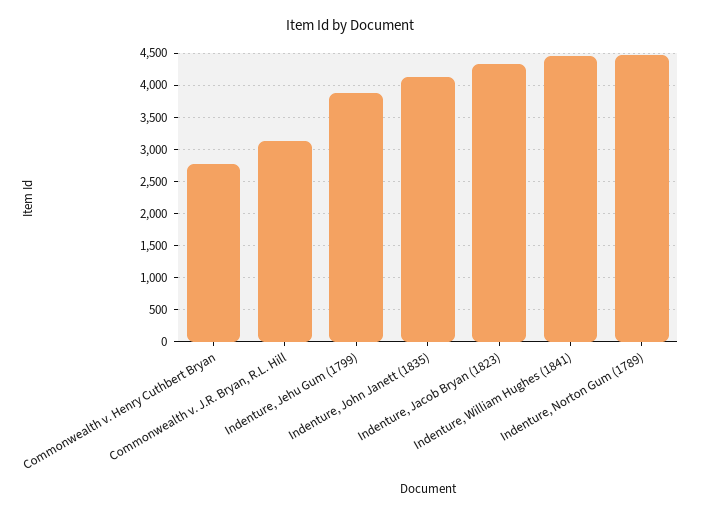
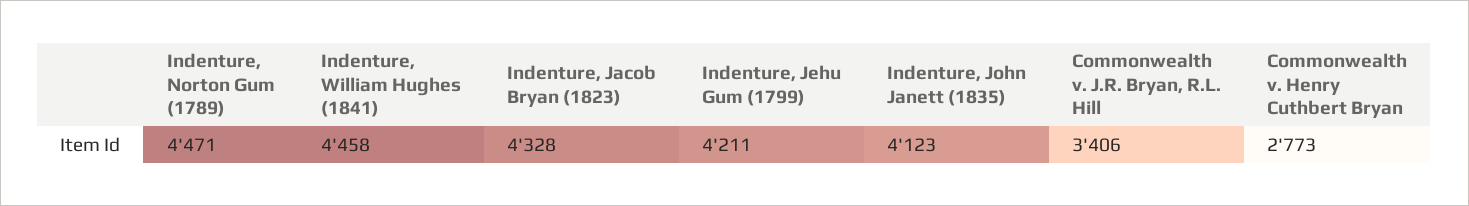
Commonwealth v. J.R. Bryan, R.L. Hill: 3100 -> 3406
Indenture, Jehu Gum (1799): 3900 -> 4211

